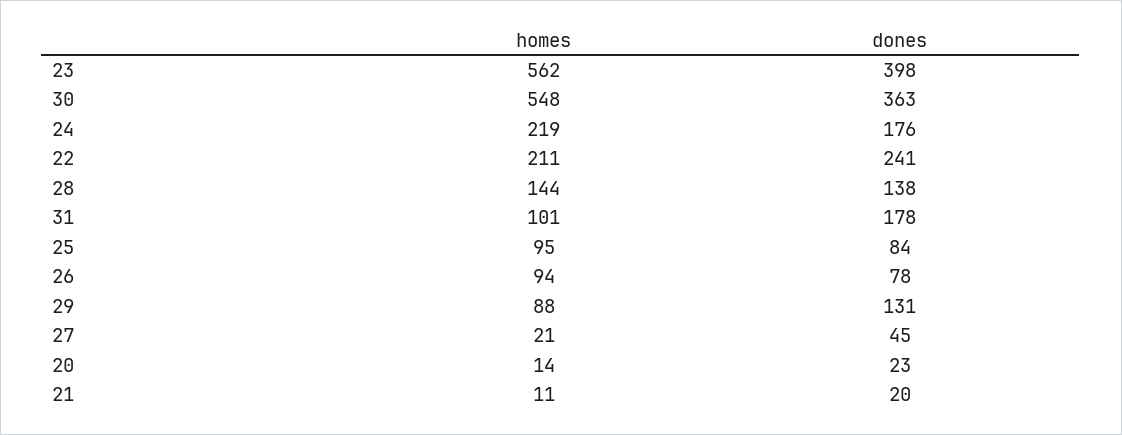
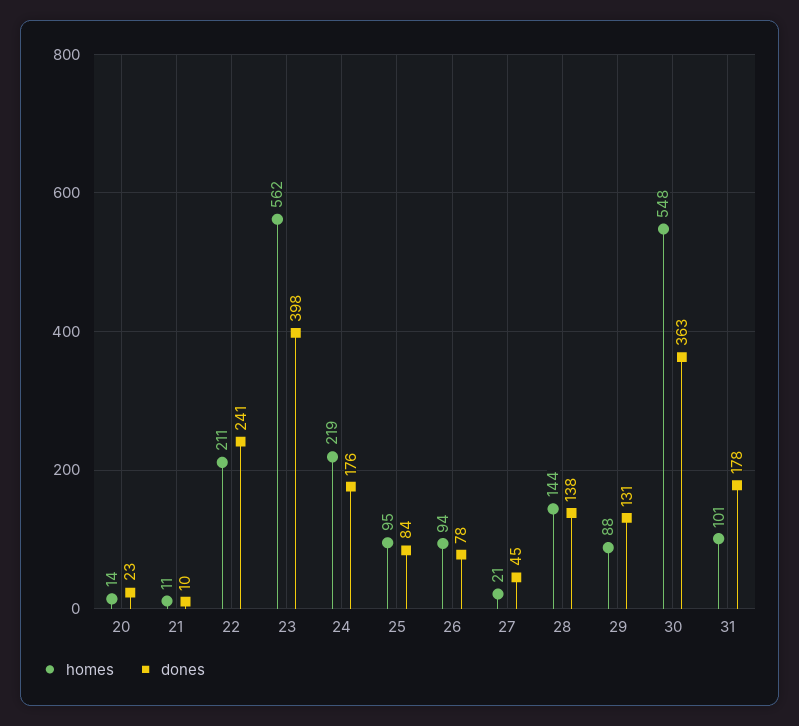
dones, 21: 20 -> 10

